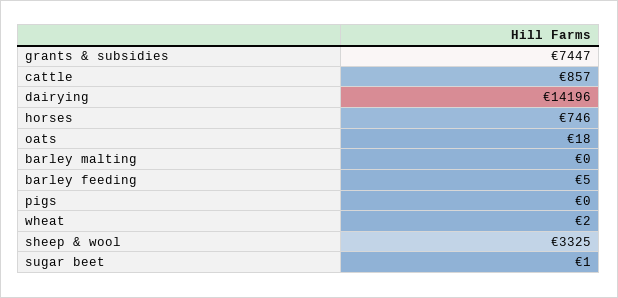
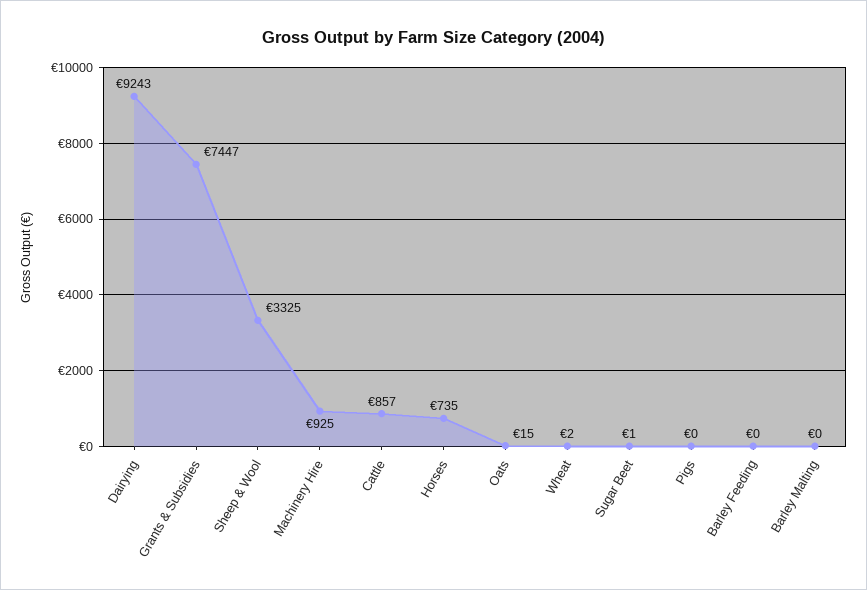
dairying: 14196 -> 9243
horses: 746 -> 735
oats: 18 -> 15
barley feeding: 5 -> 0
Machinery Hire: none -> 925

